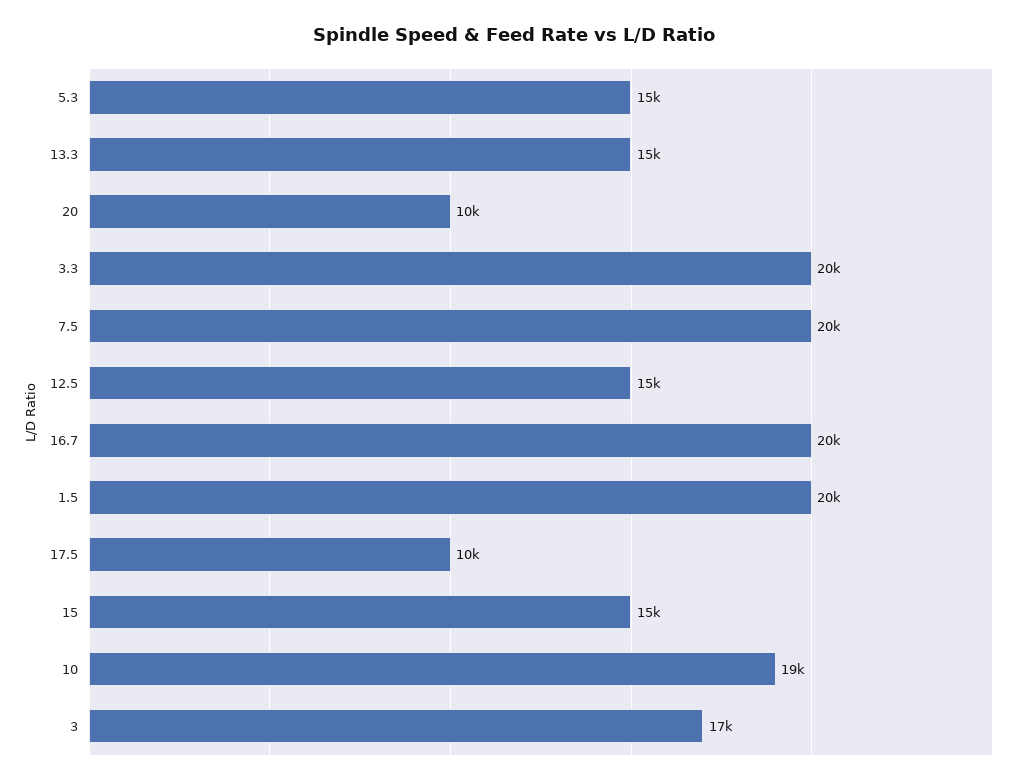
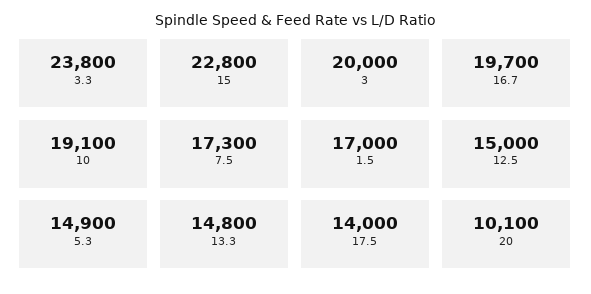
3.3: 20000 -> 23800
7.5: 20000 -> 17300
1.5: 20000 -> 17000
17.5: 10000 -> 14000
15: 15000 -> 22800
3: 17000 -> 20000

